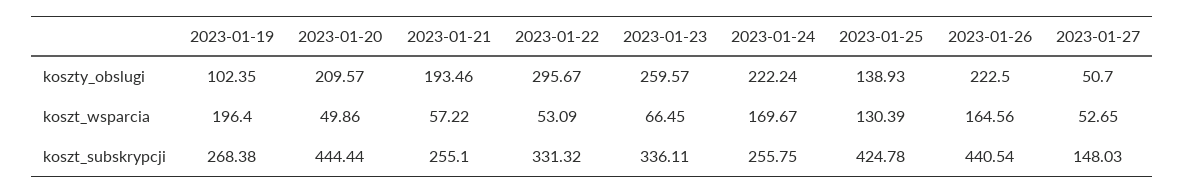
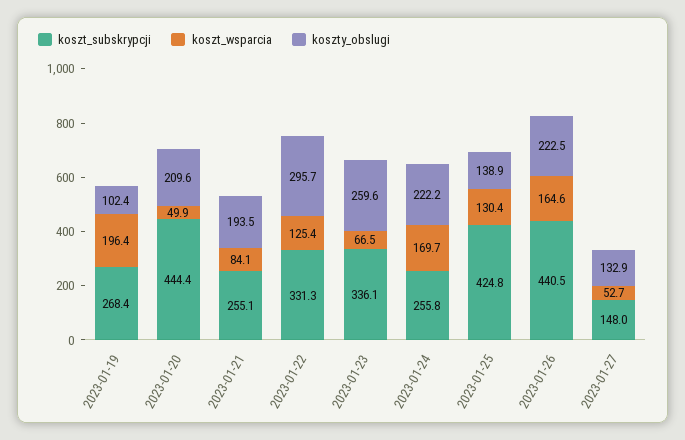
koszty_obslugi, 2023-01-27: 50.7 -> 132.9
koszt_wsparcia, 2023-01-21: 57.22 -> 84.1
koszt_wsparcia, 2023-01-22: 53.09 -> 125.4

